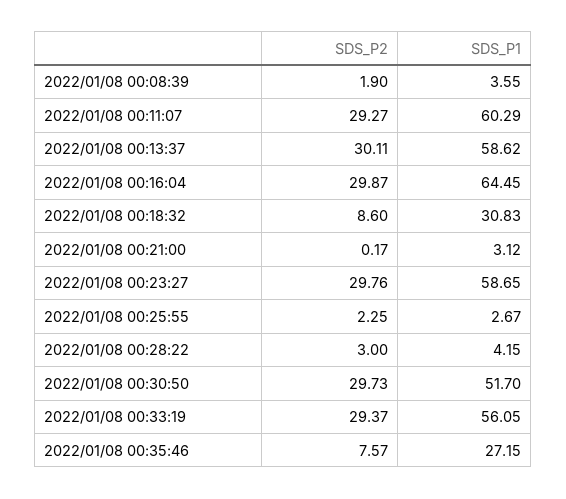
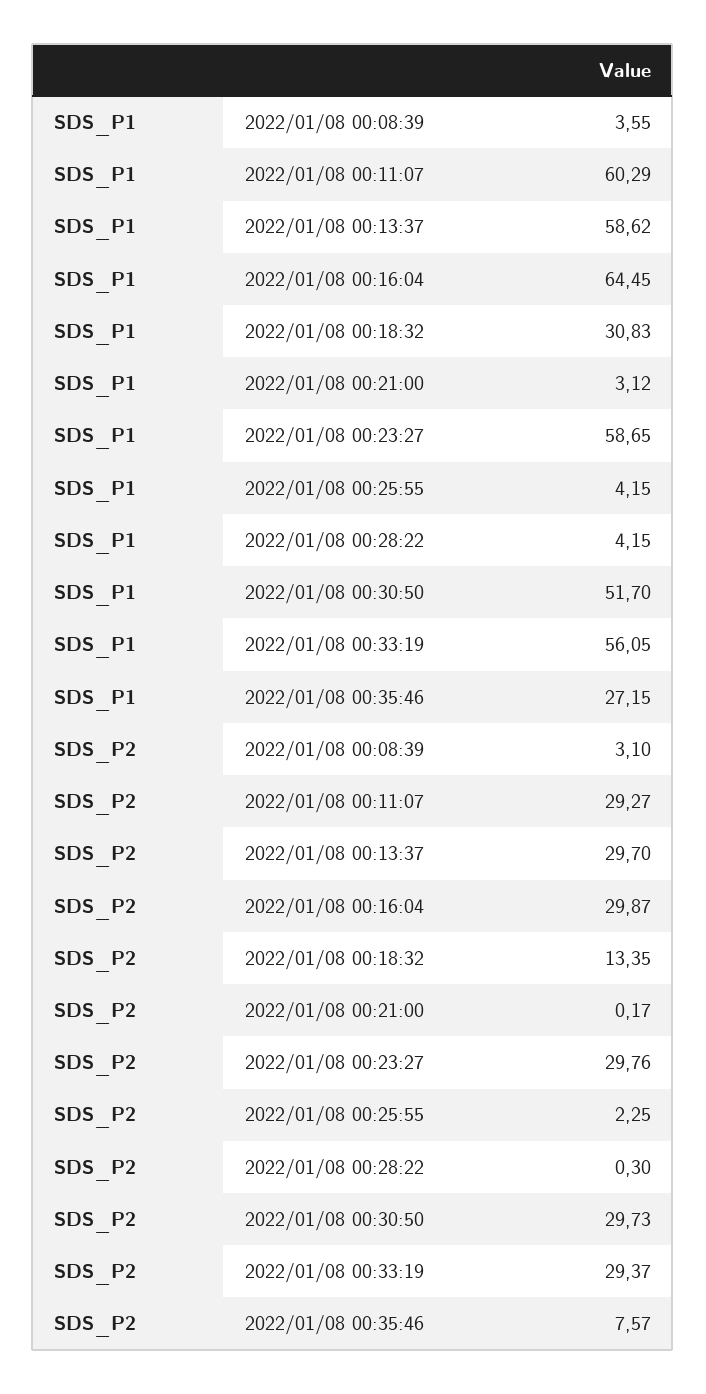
SDS_P2, 2022/01/08 00:08:39: 1.9 -> 3.1
SDS_P2, 2022/01/08 00:13:37: 30.11 -> 29.7
SDS_P2, 2022/01/08 00:18:32: 8.6 -> 13.35
SDS_P1, 2022/01/08 00:25:55: 2.67 -> 4.15
SDS_P2, 2022/01/08 00:28:22: 3 -> 0.3

